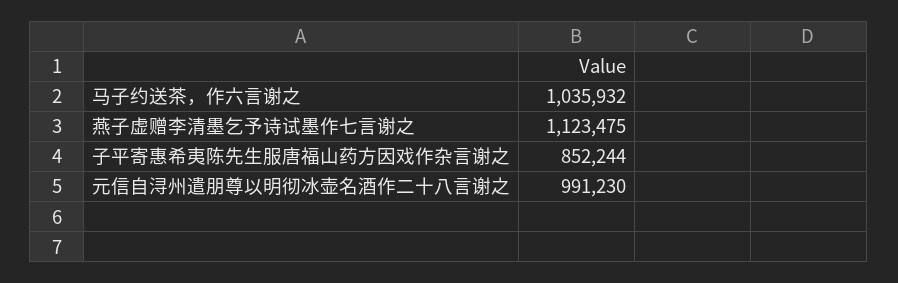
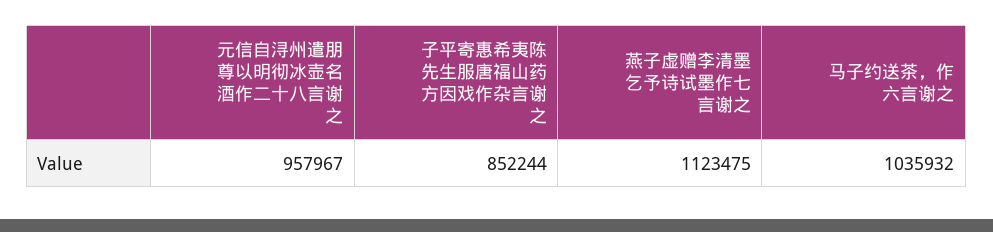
元信自浔州遣朋尊以明彻冰壶名酒作二十八言谢之: 991230 -> 957967

